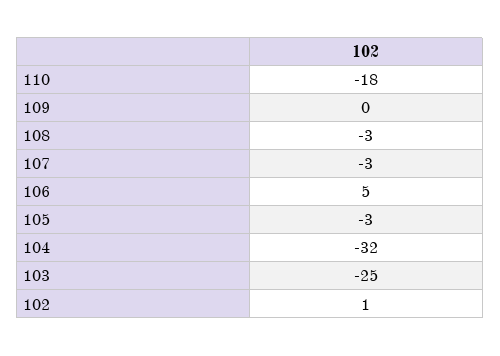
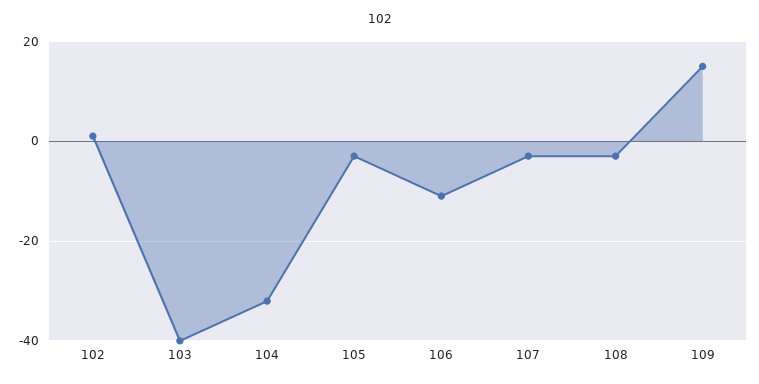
110: -18 -> none
109: 0 -> 15
106: 5 -> -10
103: -25 -> -40

